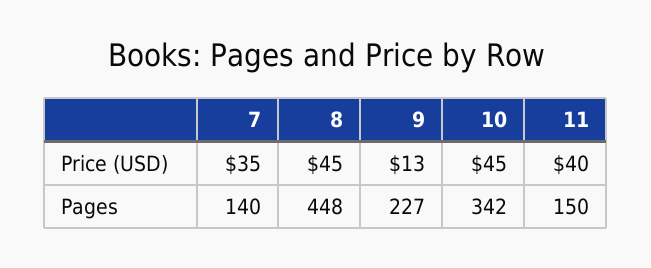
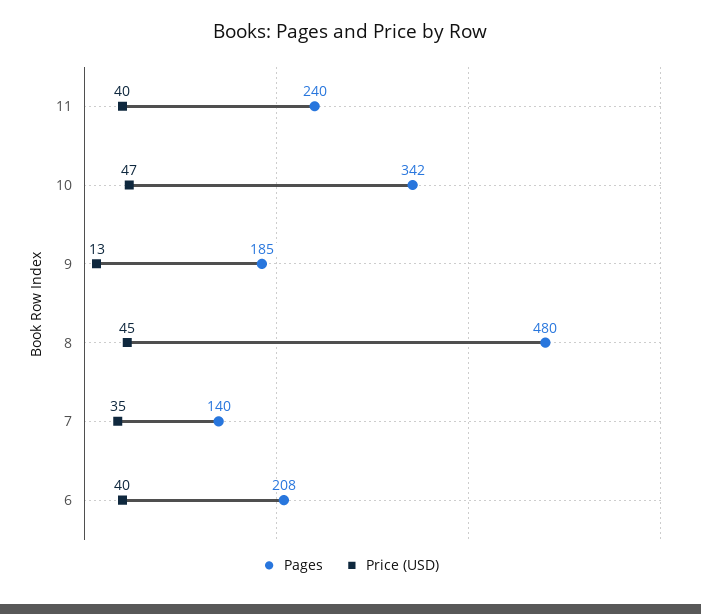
Price (USD), 10: 45 -> 47
Pages, 8: 448 -> 480
Pages, 9: 227 -> 185
Pages, 11: 150 -> 240
Pages, 6: none -> 208
Price (USD), 6: none -> 40

